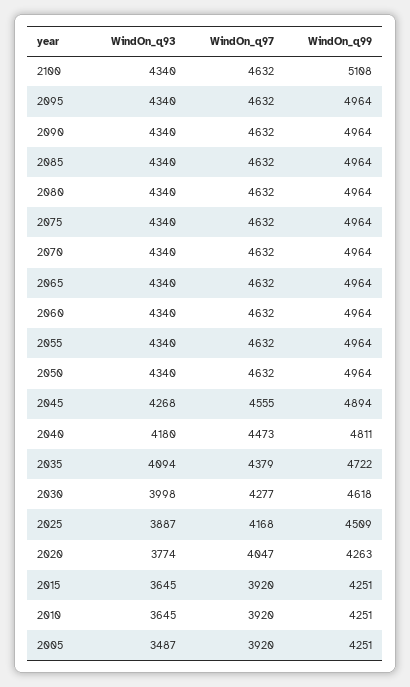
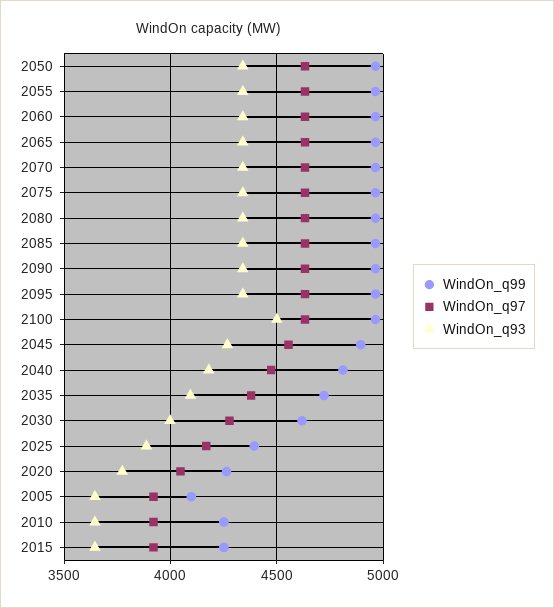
WindOn_q93, 2100: 4340 -> 4500
WindOn_q99, 2100: 5108 -> 4950
WindOn_q99, 2025: 4509 -> 4400
WindOn_q93, 2005: 3487 -> 3650
WindOn_q99, 2005: 4251 -> 4100

